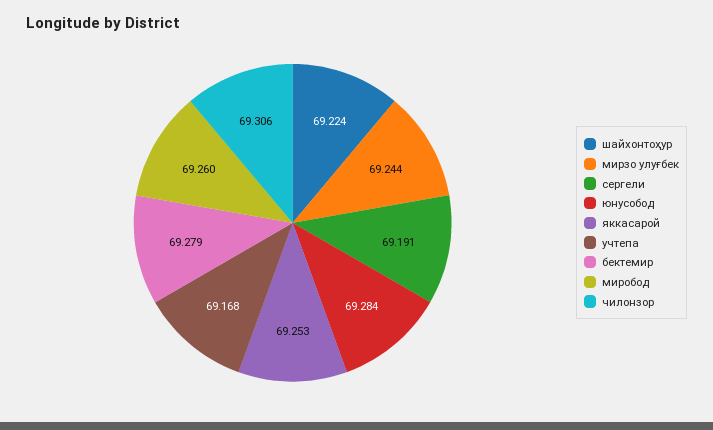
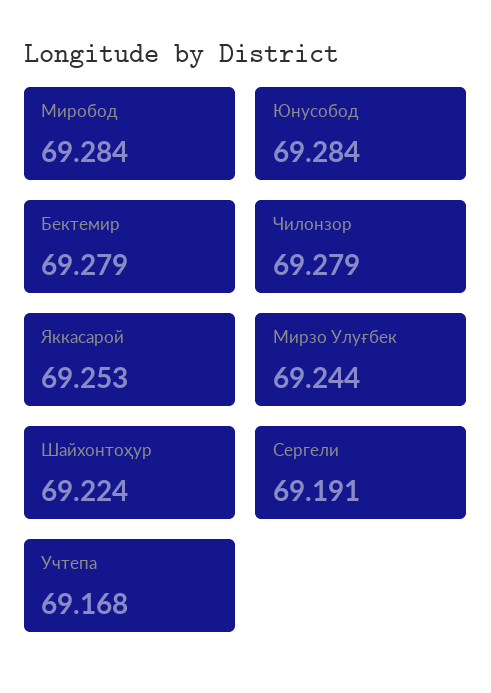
миробод: 69.26 -> 69.284
чилонзор: 69.306 -> 69.279

